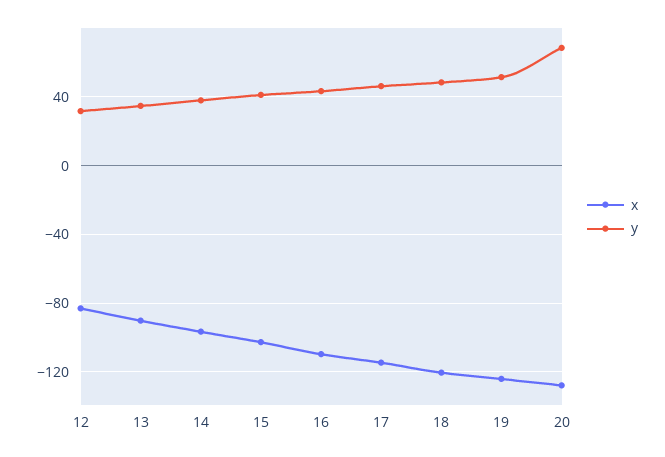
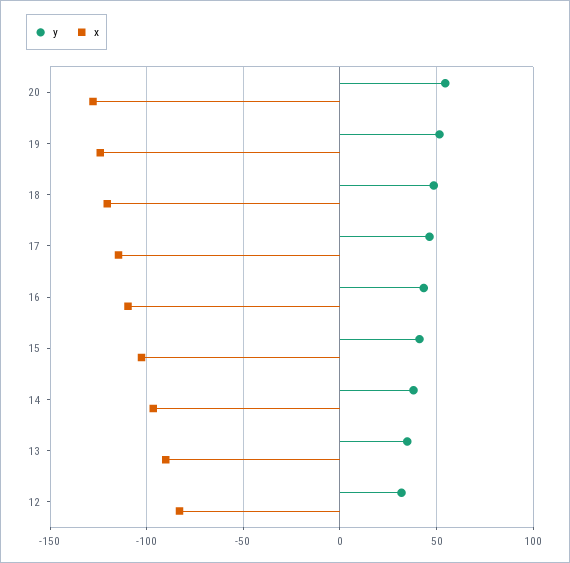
y, 20: 70 -> 55

